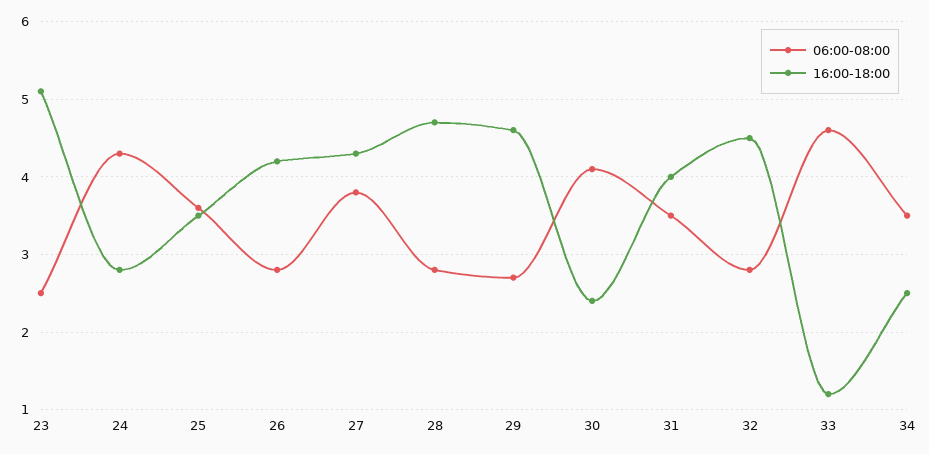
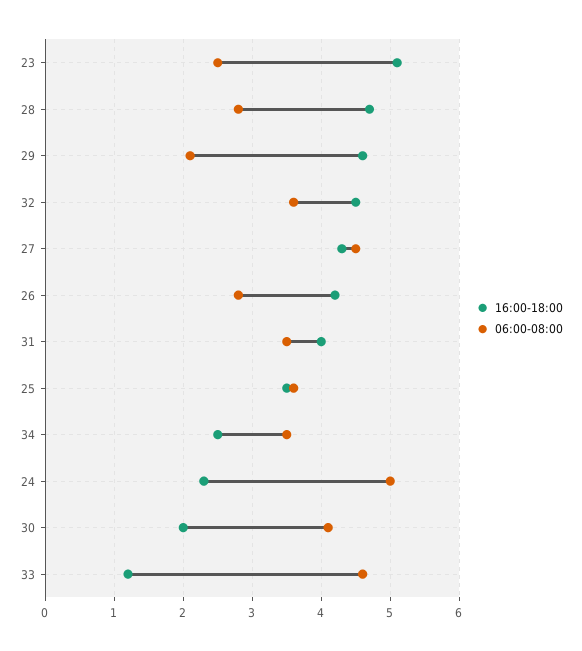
06:00-08:00, 24: 4.3 -> 5
16:00-18:00, 24: 2.8 -> 2.3
06:00-08:00, 27: 3.8 -> 4.5
06:00-08:00, 29: 2.7 -> 2.1
16:00-18:00, 30: 2.4 -> 2
06:00-08:00, 32: 2.8 -> 3.6

